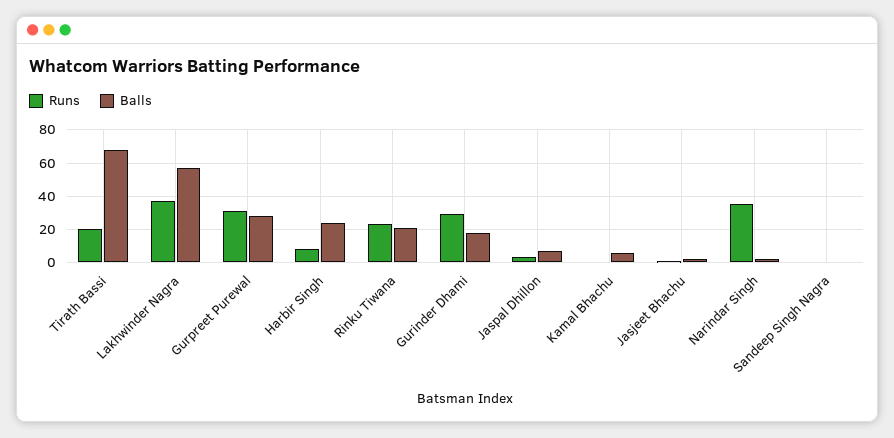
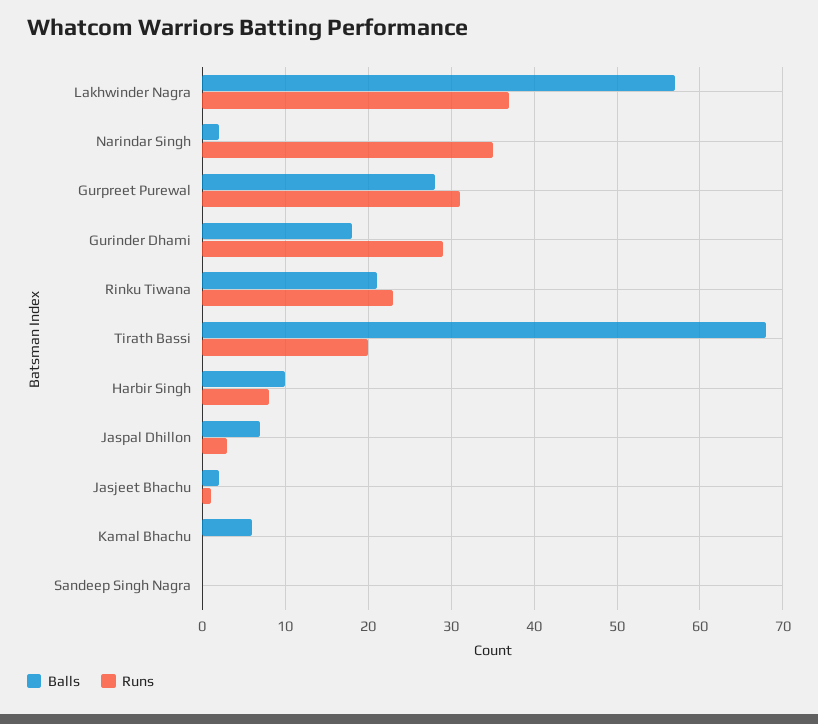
Balls, Harbir Singh: 25 -> 10

